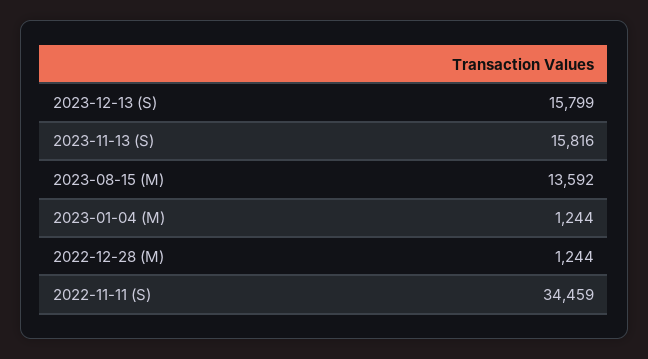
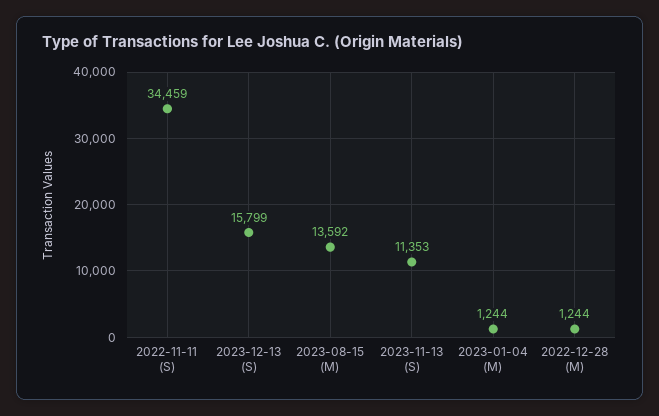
2023-11-13 (S): 15816 -> 11353

